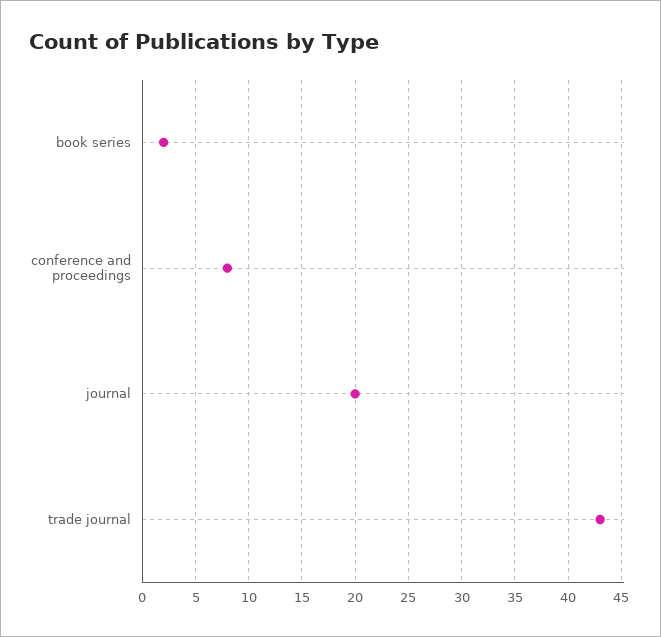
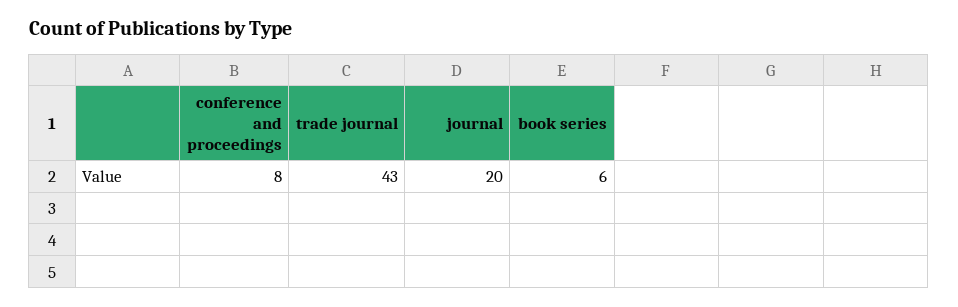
book series: 2 -> 6

